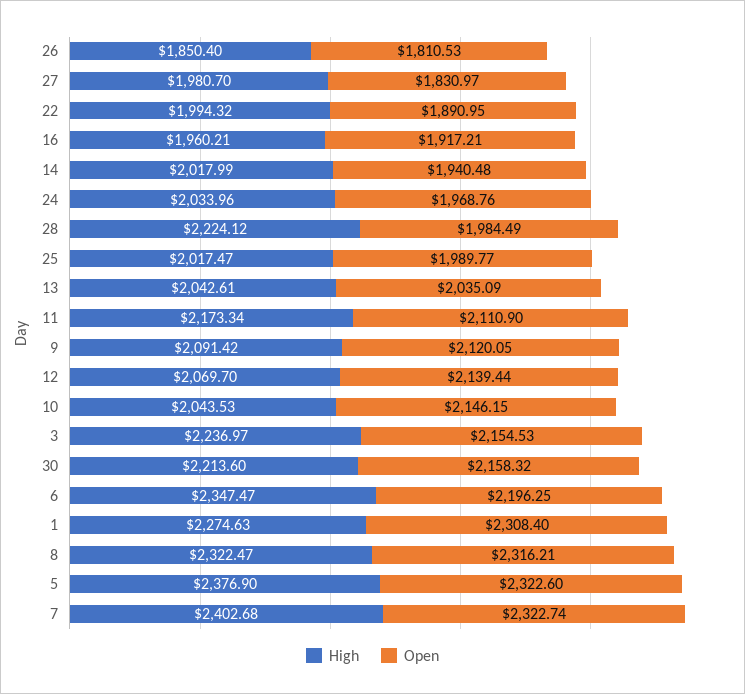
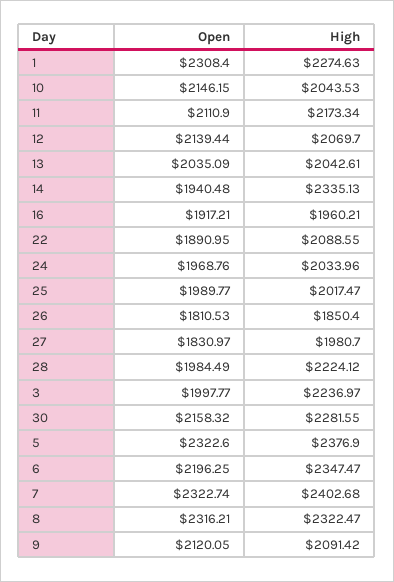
High, 22: 1994.32 -> 2088.55
High, 14: 2017.99 -> 2335.13
Open, 3: 2154.53 -> 1997.77
High, 30: 2213.6 -> 2281.55

